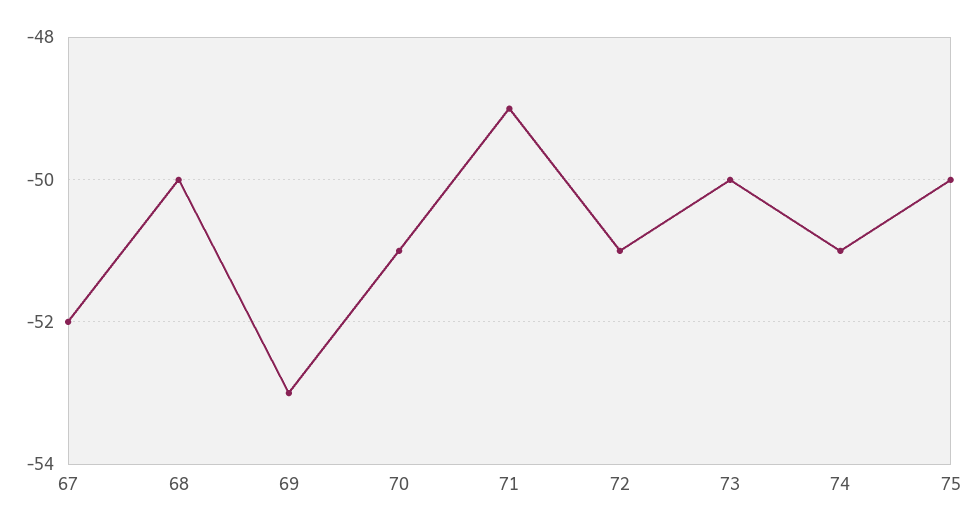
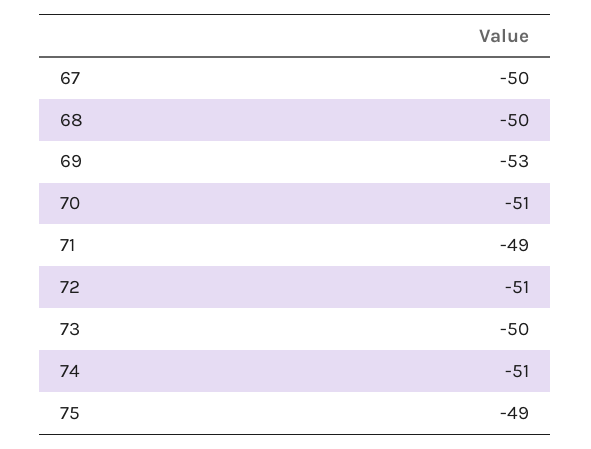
67: -52 -> -50
75: -50 -> -49

